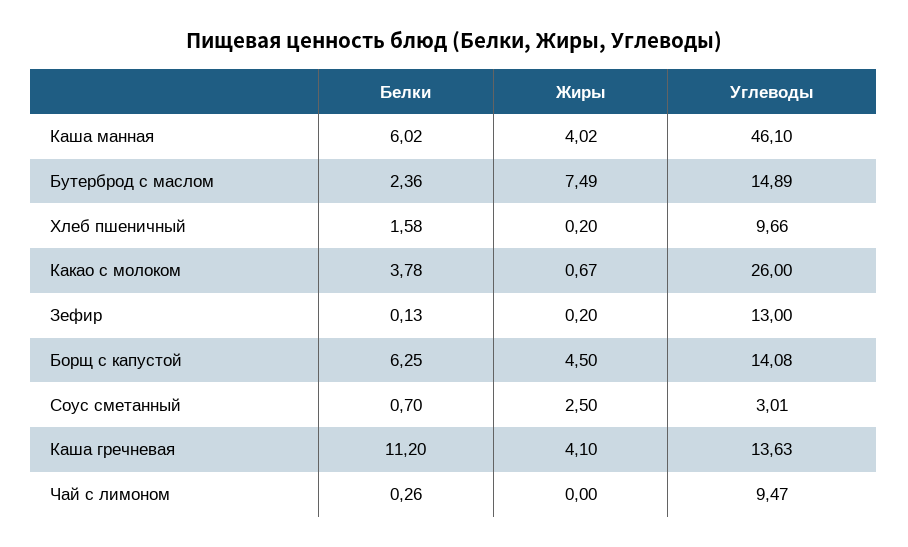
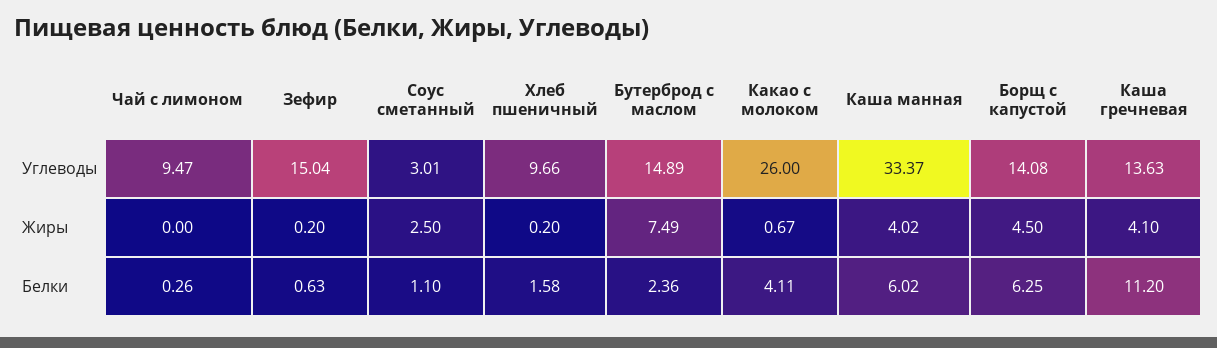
Углеводы, Каша манная: 46.1 -> 33.37
Белки, Какао с молоком: 3.78 -> 4.11
Белки, Зефир: 0.13 -> 0.63
Углеводы, Зефир: 13 -> 15.04
Белки, Соус сметанный: 0.7 -> 1.1

